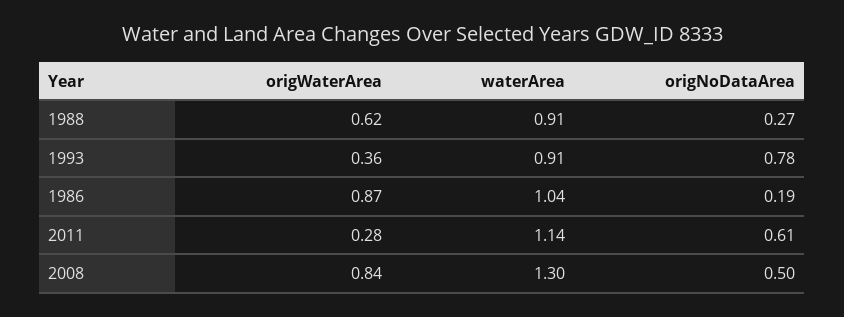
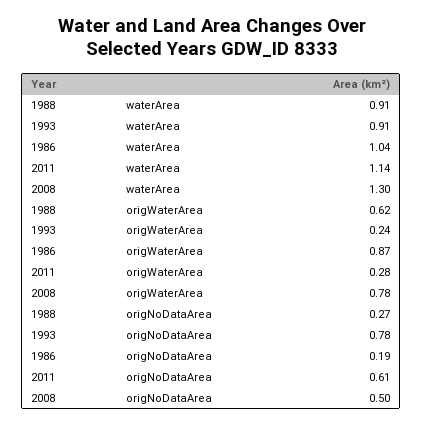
origWaterArea, 1993: 0.36 -> 0.24
origWaterArea, 2008: 0.84 -> 0.78

